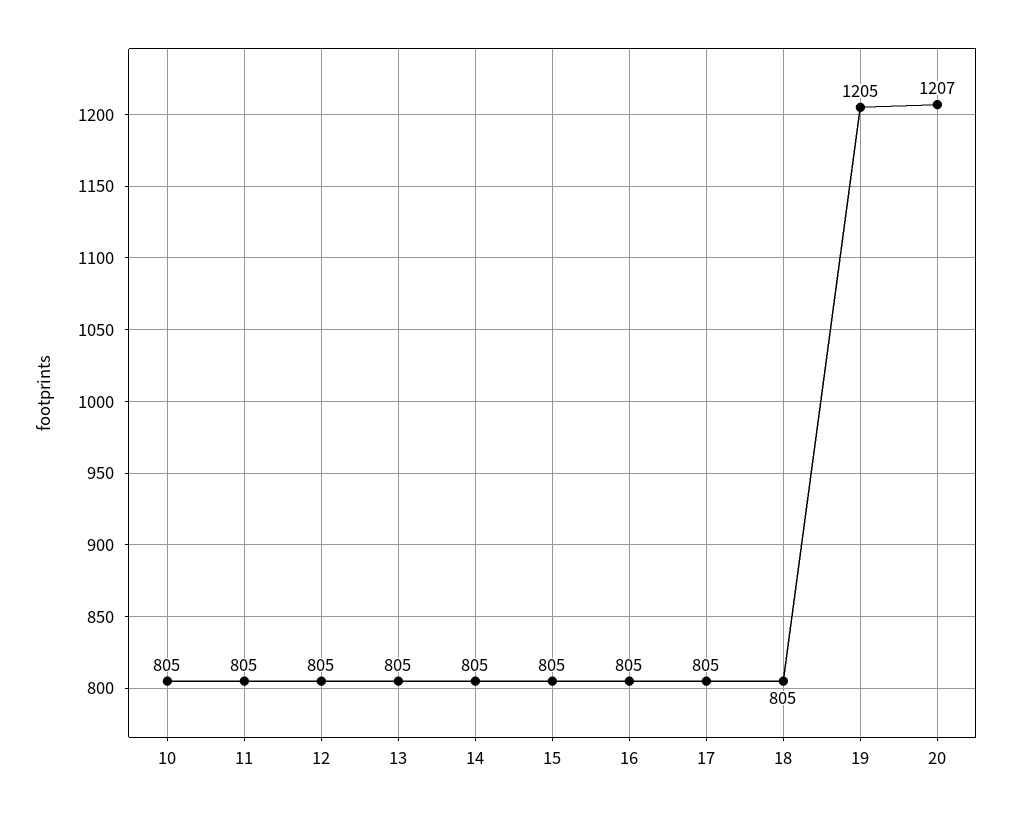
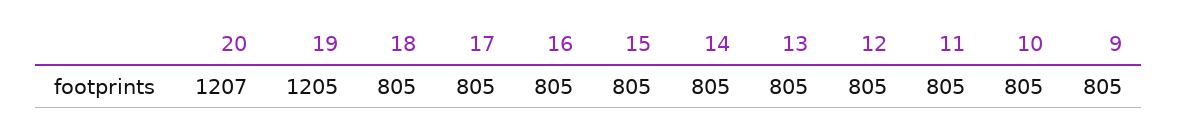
9: none -> 805

